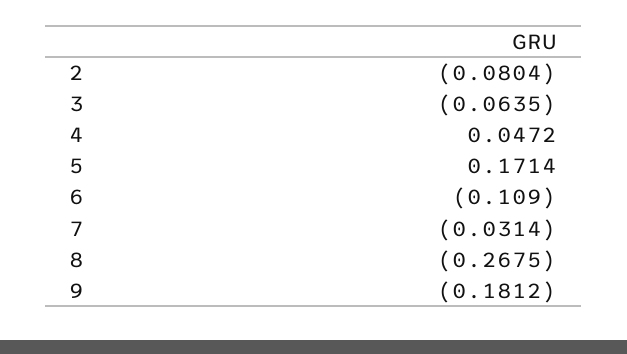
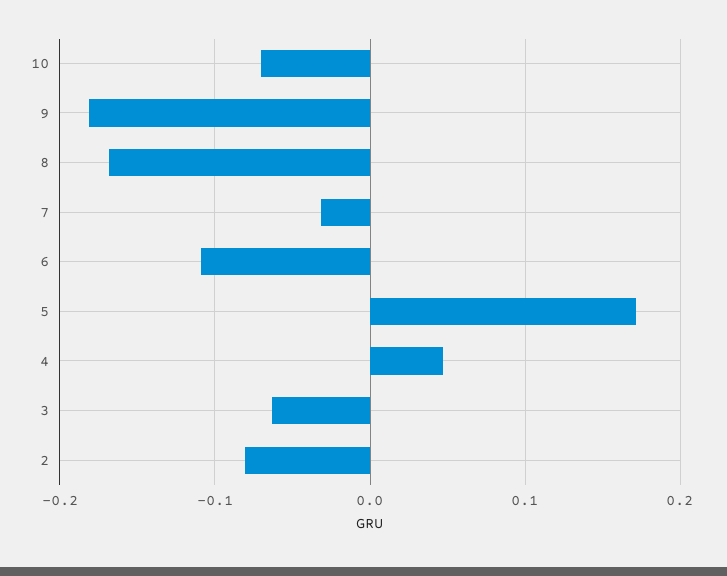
8: -0.2675 -> -0.17
10: none -> -0.07

